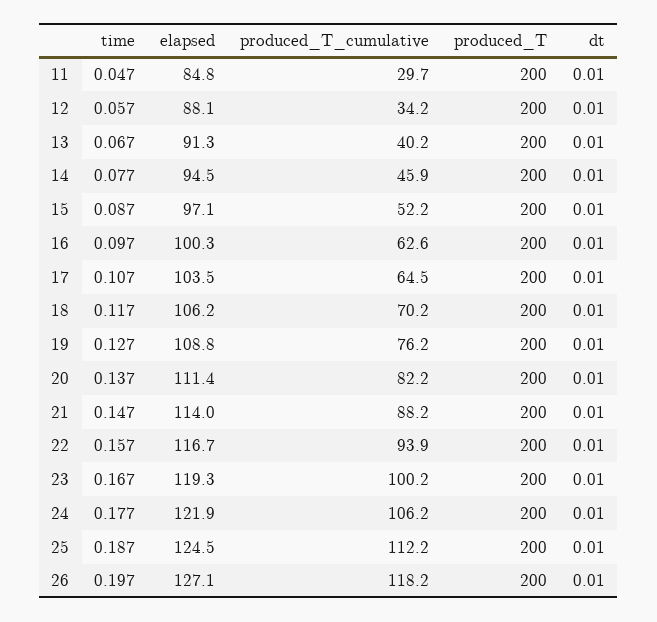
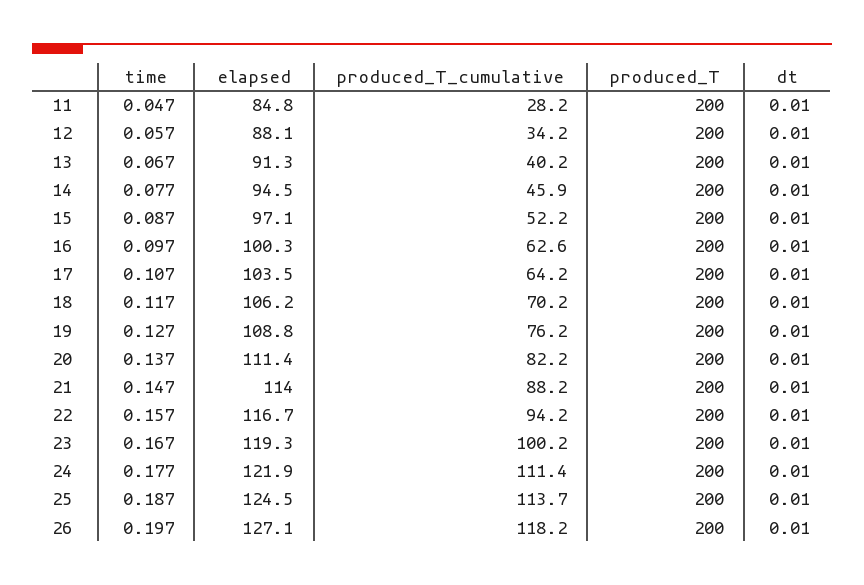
produced_T_cumulative, 11: 29.7 -> 28.2
produced_T_cumulative, 17: 64.5 -> 64.2
produced_T_cumulative, 22: 93.9 -> 94.2
produced_T_cumulative, 24: 106.2 -> 111.4
produced_T_cumulative, 25: 112.2 -> 113.7

